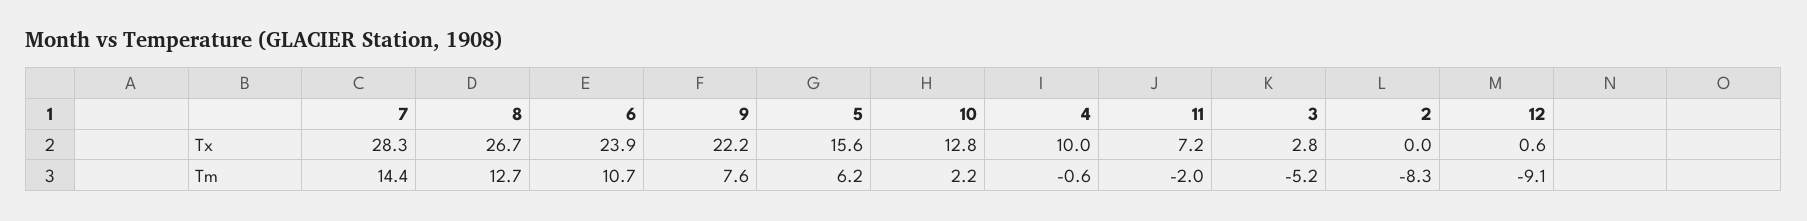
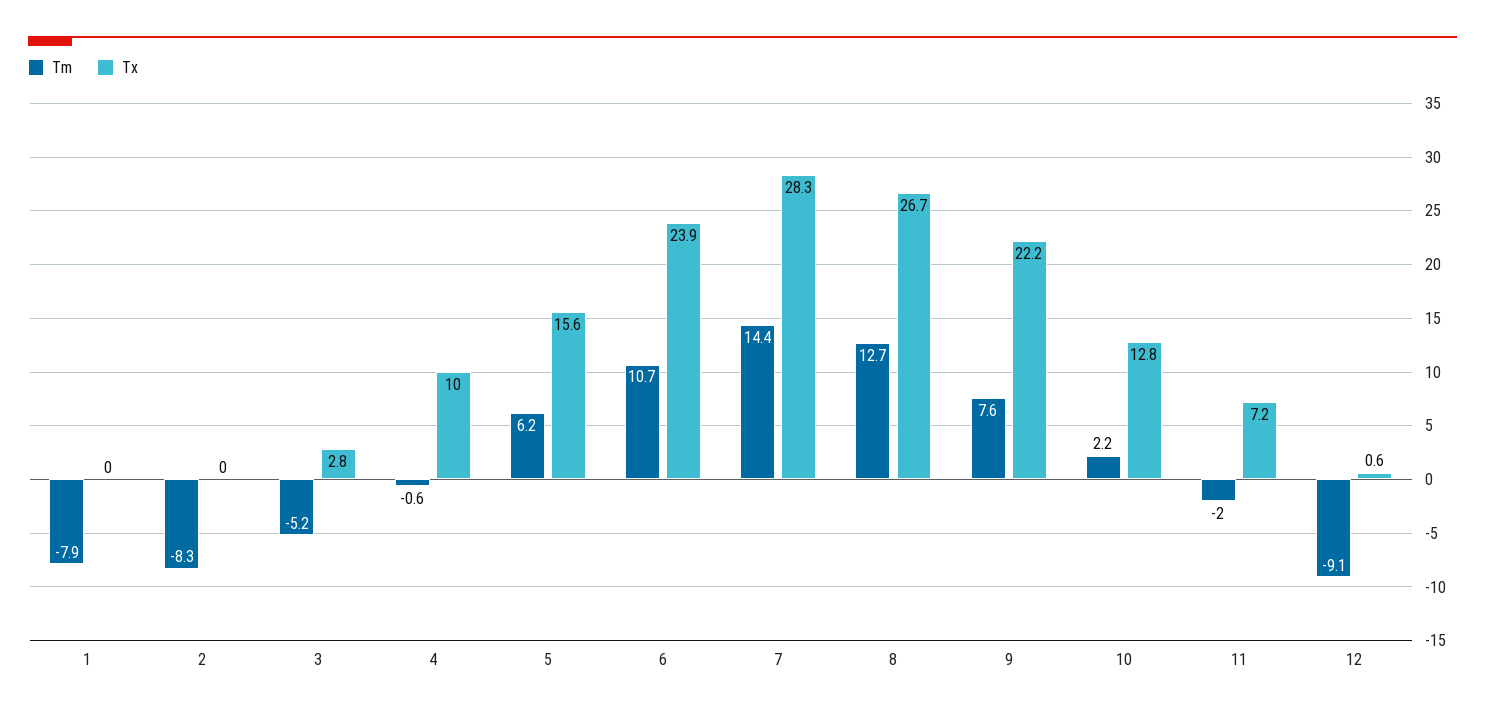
Tm, 1: none -> -7.9
Tx, 1: none -> 0

